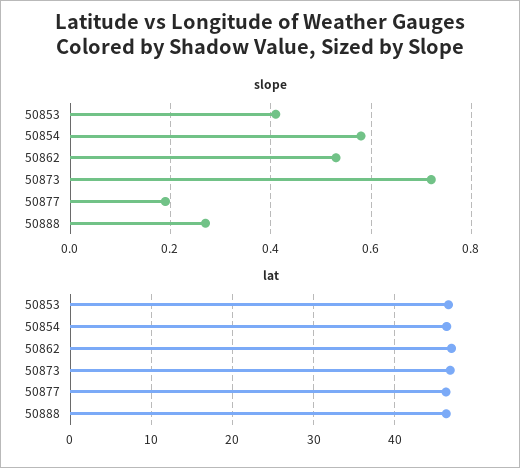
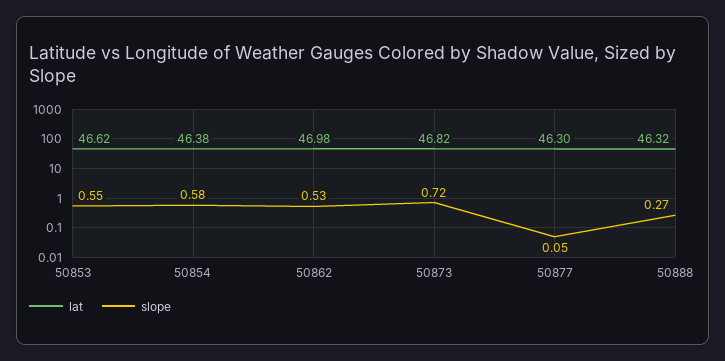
slope, 50853: 0.4 -> 0.55
slope, 50877: 0.2 -> 0.05

